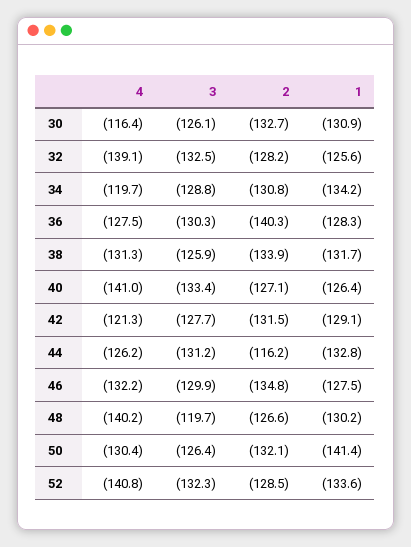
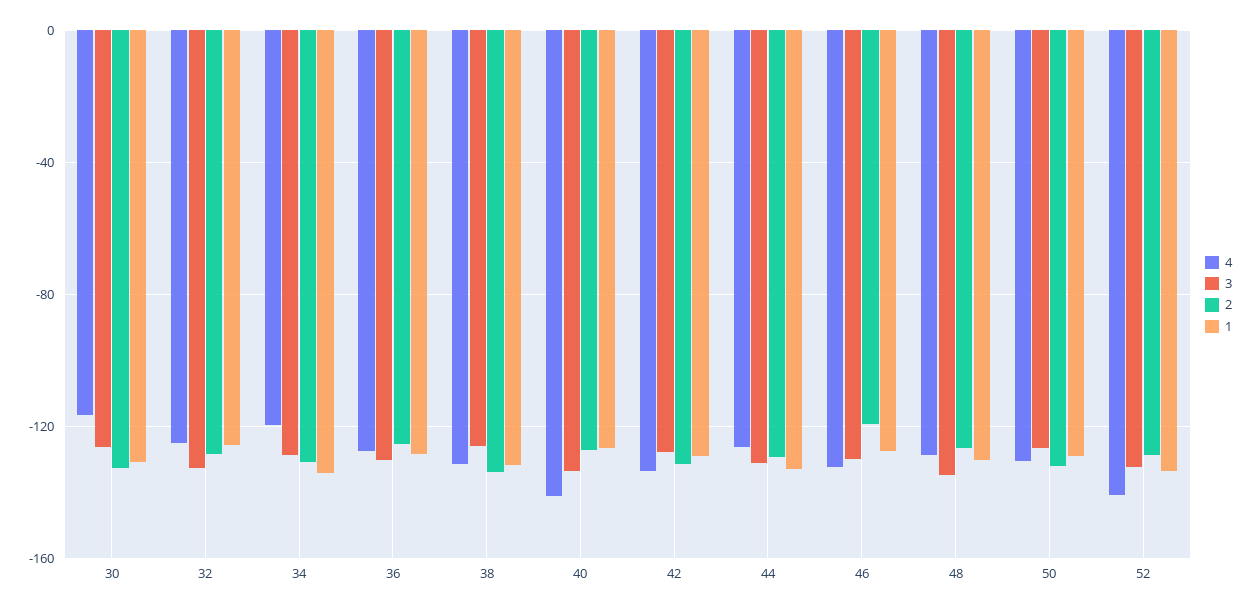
4, 32: -139.1 -> -125
2, 36: -140.3 -> -125
4, 42: -121.3 -> -135
2, 44: -116.2 -> -130
2, 46: -134.8 -> -120
4, 48: -140.2 -> -130
3, 48: -119.7 -> -135
1, 50: -141.4 -> -130

